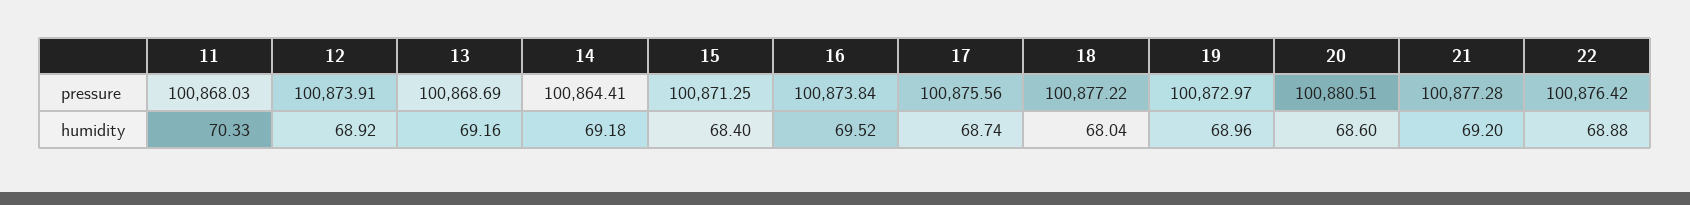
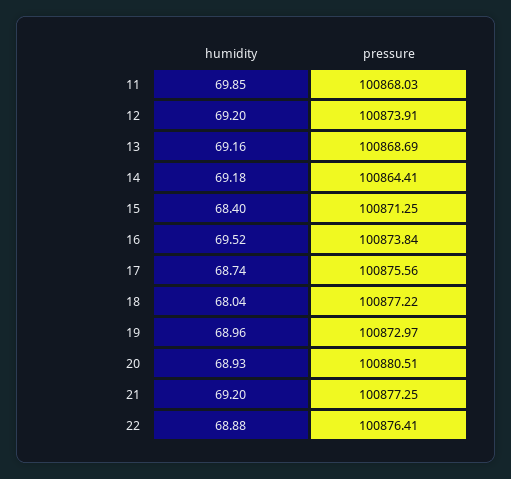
21, pressure: 100877.28 -> 100877.25
22, pressure: 100876.42 -> 100876.41
11, humidity: 70.33 -> 69.85
12, humidity: 68.92 -> 69.2
20, humidity: 68.6 -> 68.93

